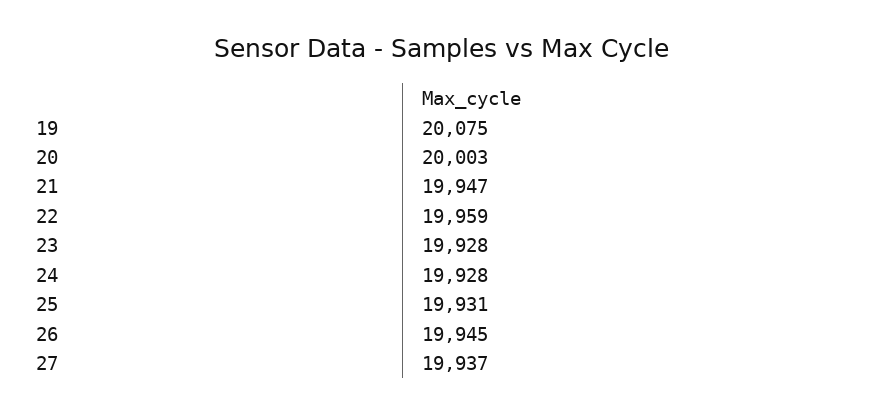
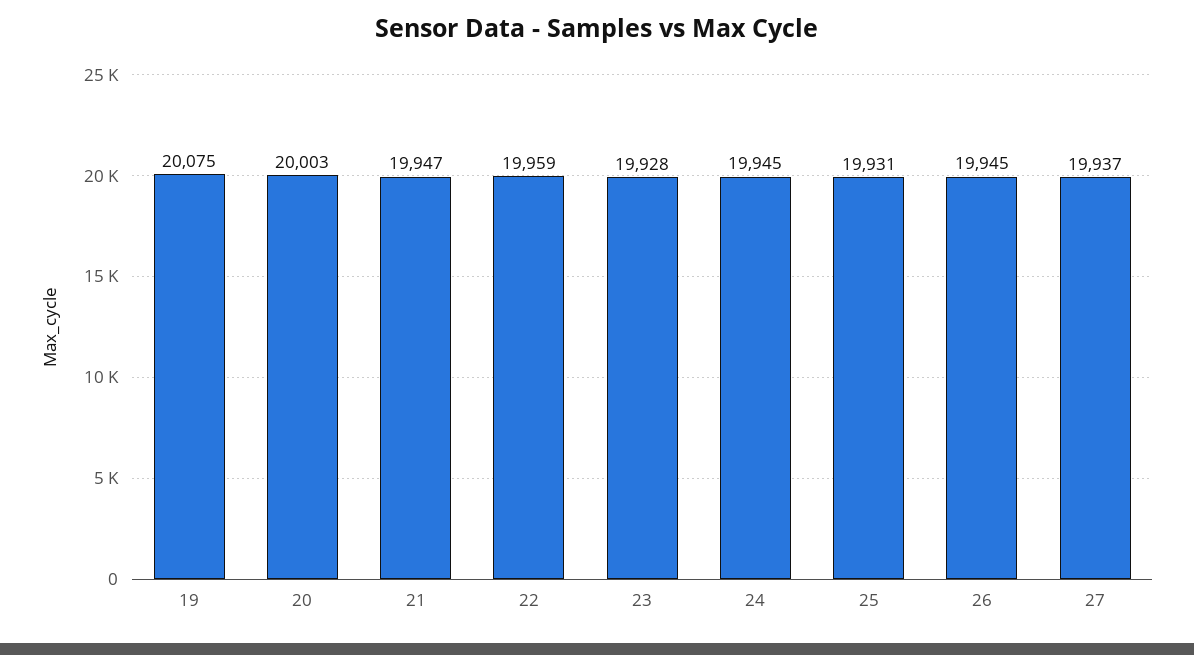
24: 19928 -> 19945

